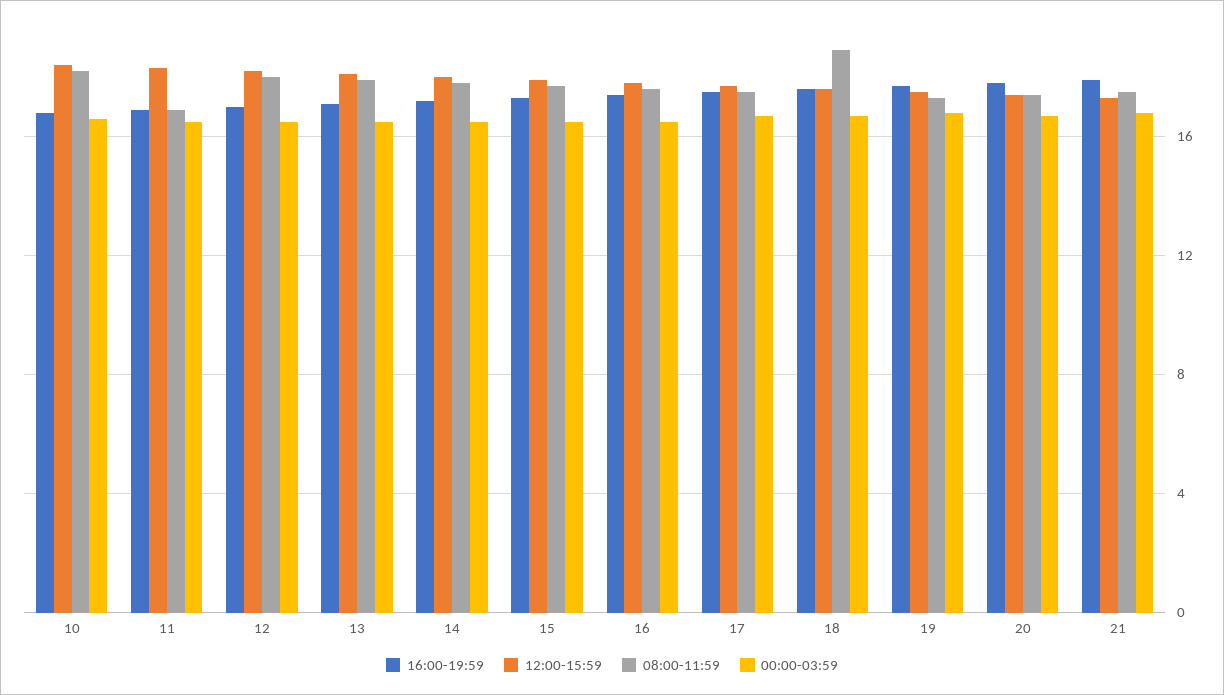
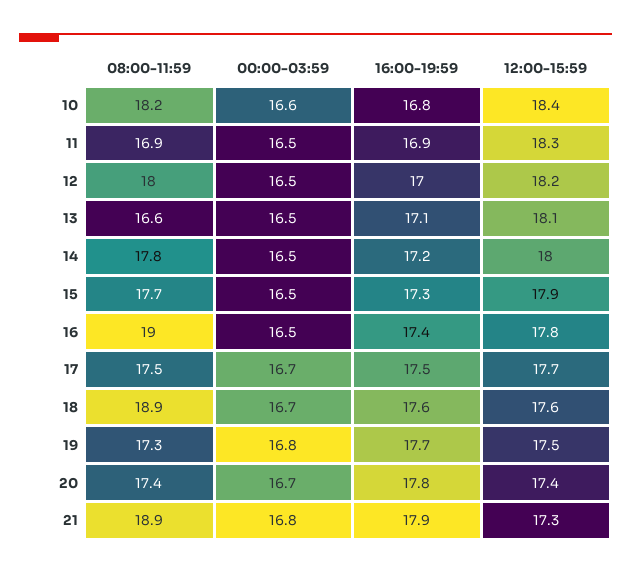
08:00-11:59, 13: 18 -> 16.6
08:00-11:59, 16: 17.5 -> 19
08:00-11:59, 21: 17.5 -> 18.9

